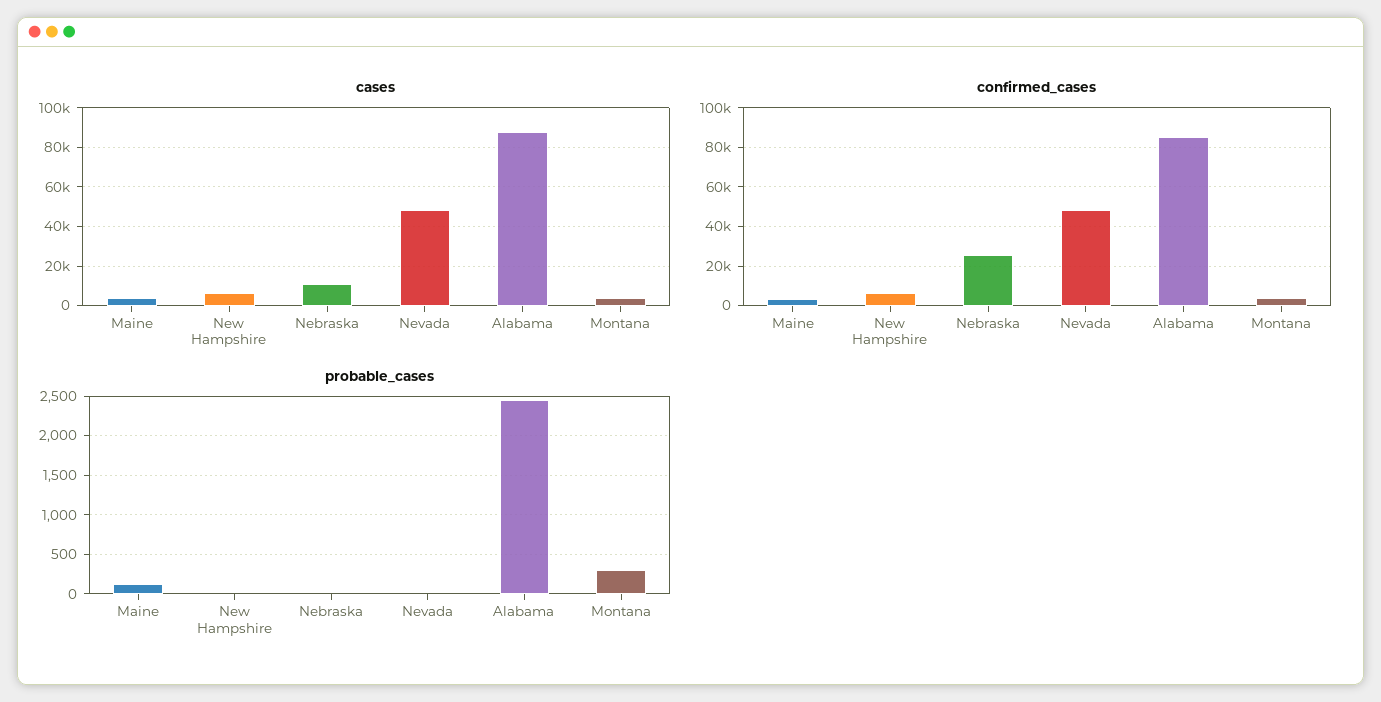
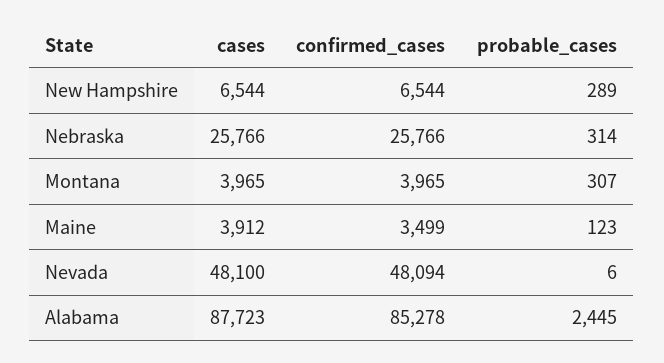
cases, Nebraska: 10000 -> 25766
probable_cases, New Hampshire: 0 -> 289
probable_cases, Nebraska: 0 -> 314

